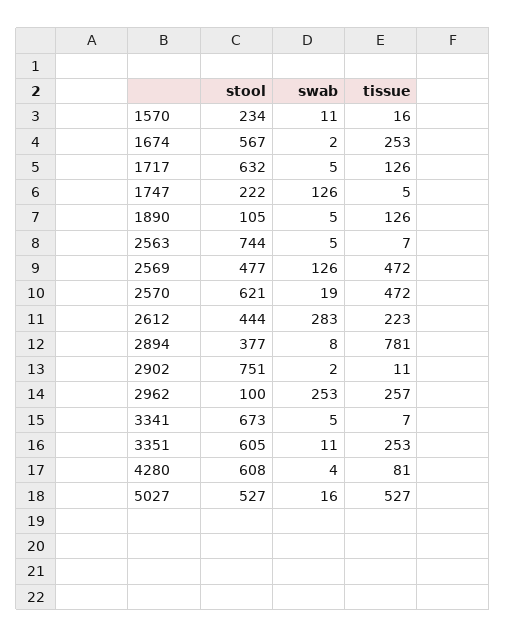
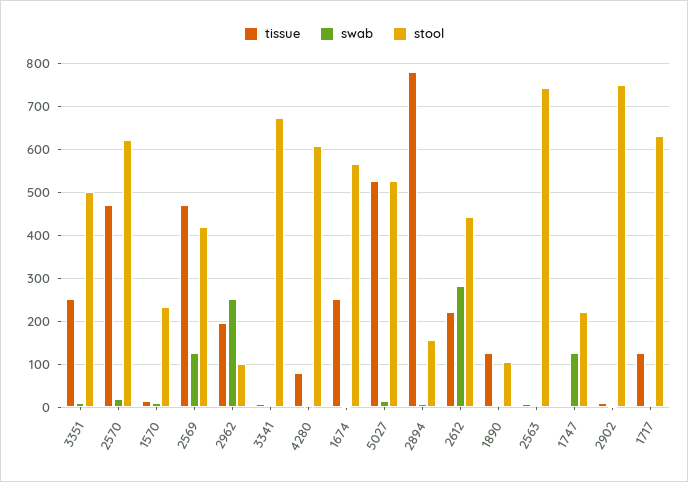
stool, 2569: 477 -> 420
stool, 2894: 377 -> 160
tissue, 2962: 257 -> 200
stool, 3351: 605 -> 500

